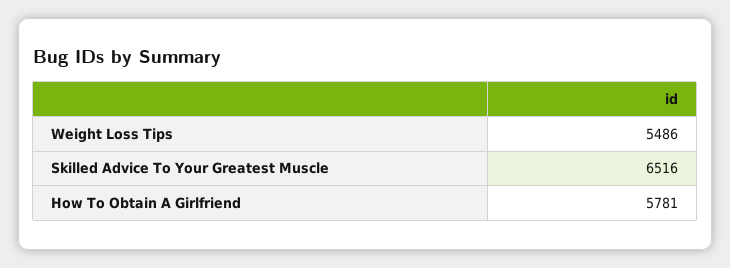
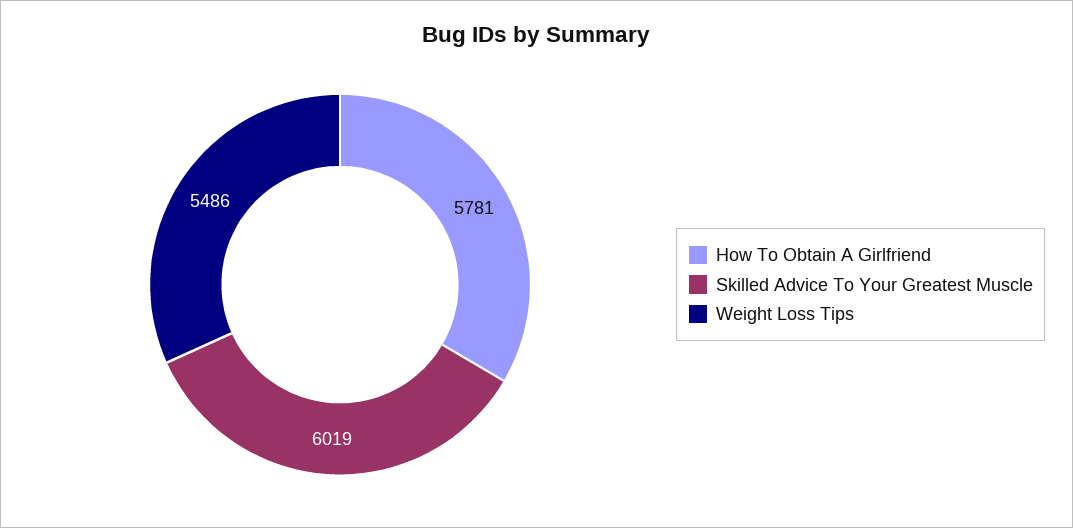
Skilled Advice To Your Greatest Muscle: 6516 -> 6019

